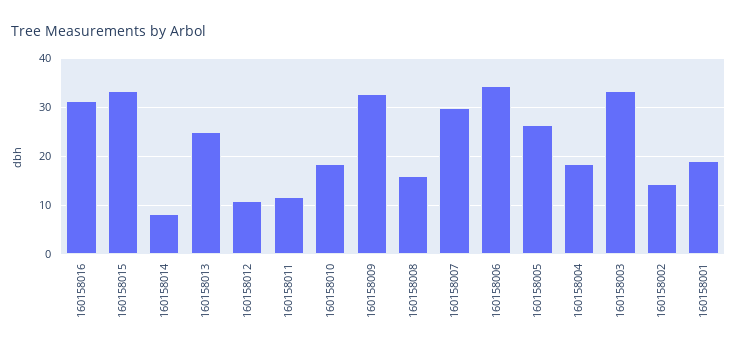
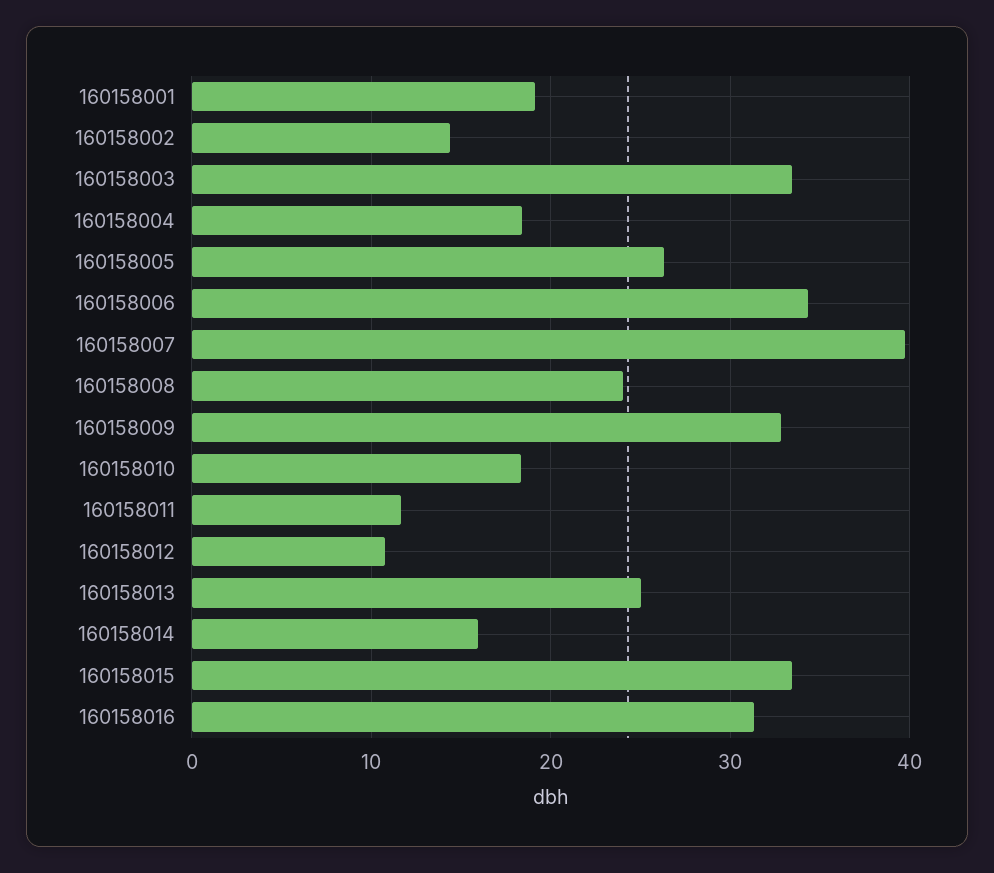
160158014: 8 -> 16
160158008: 16 -> 24
160158007: 30 -> 40

